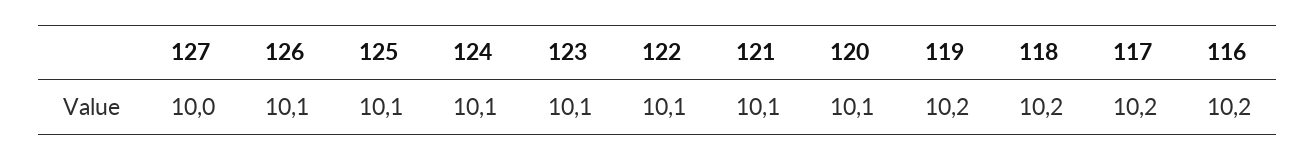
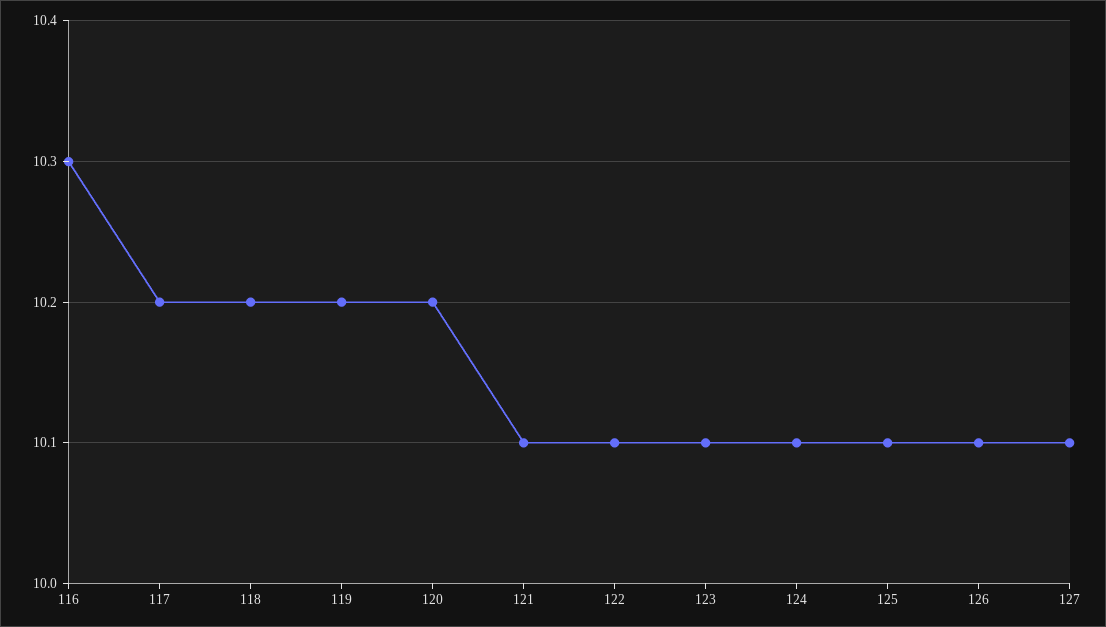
127: 10 -> 10.1
120: 10.1 -> 10.2
116: 10.2 -> 10.3

